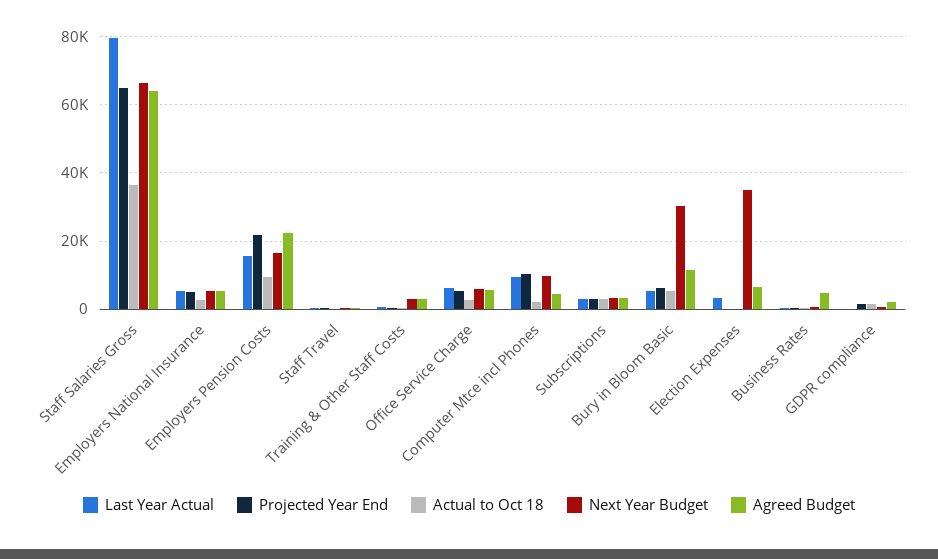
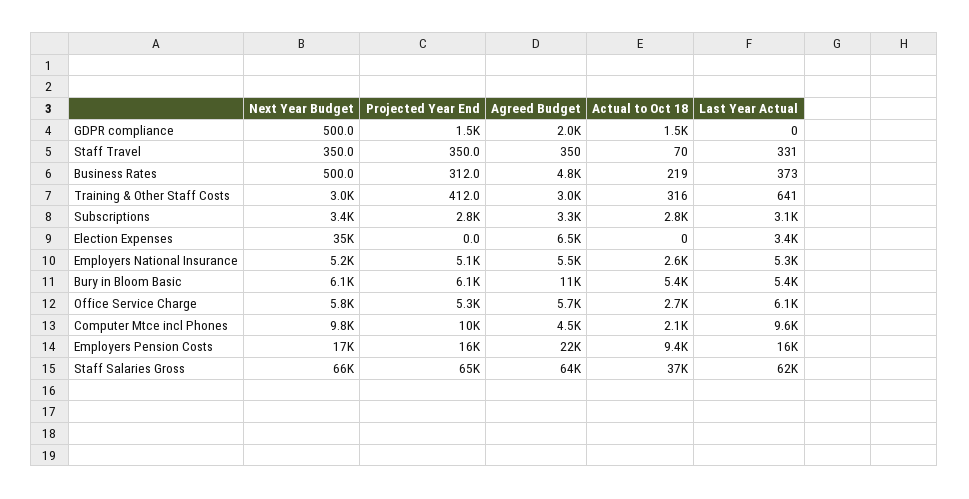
Last Year Actual, Staff Salaries Gross: 80000 -> 62000
Projected Year End, Employers Pension Costs: 22000 -> 16000
Next Year Budget, Bury in Bloom Basic: 30000 -> 6100

